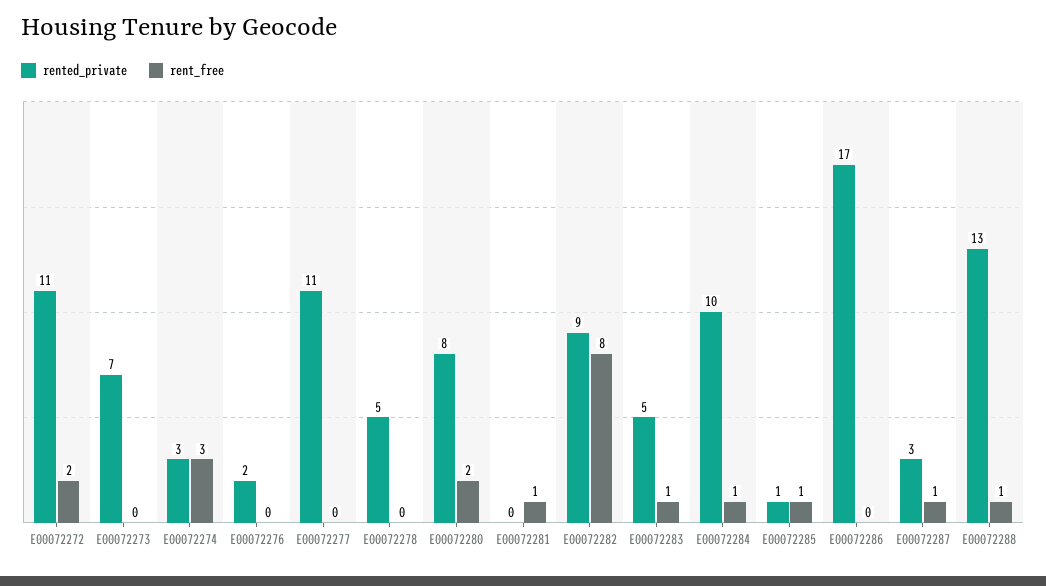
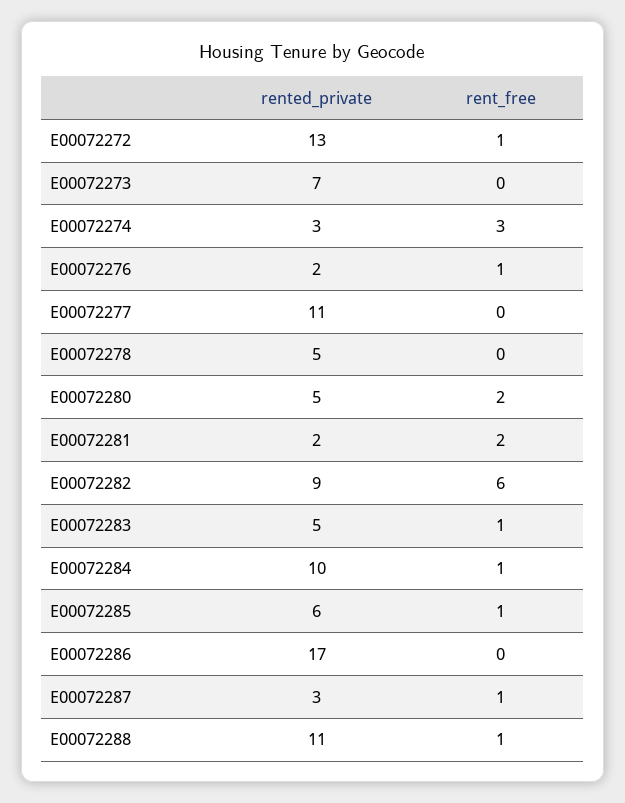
rented_private, E00072272: 11 -> 13
rent_free, E00072272: 2 -> 1
rent_free, E00072276: 0 -> 1
rented_private, E00072280: 8 -> 5
rented_private, E00072281: 0 -> 2
rent_free, E00072281: 1 -> 2
rent_free, E00072282: 8 -> 6
rented_private, E00072285: 1 -> 6
rented_private, E00072288: 13 -> 11

